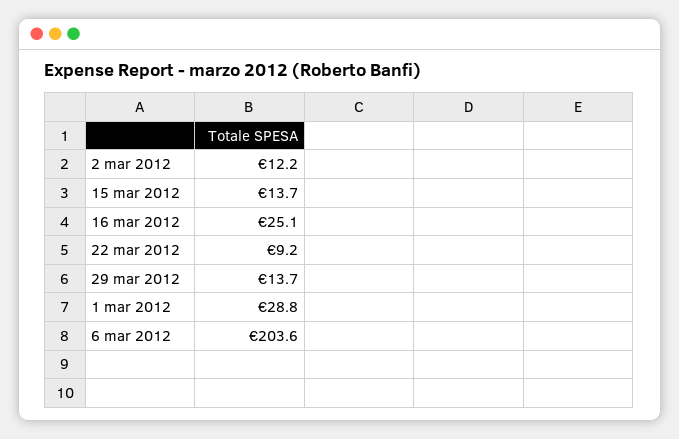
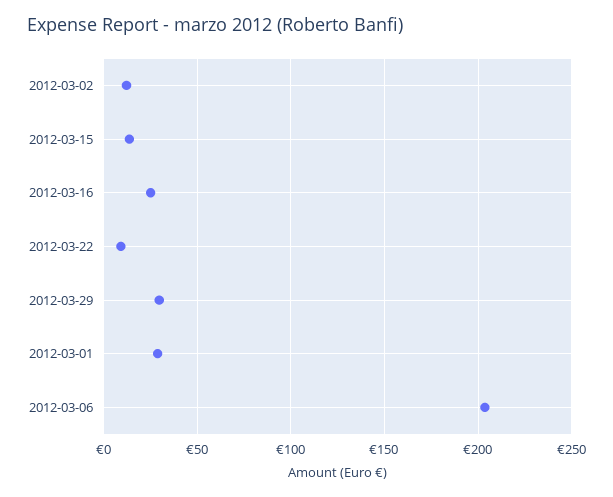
29 mar 2012: 13.7 -> 30

